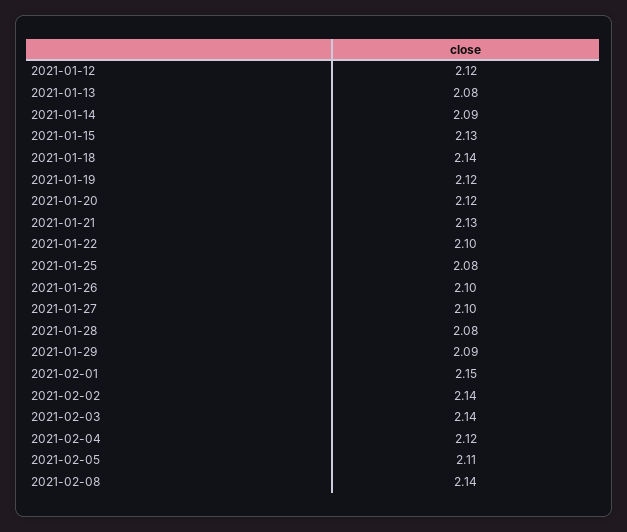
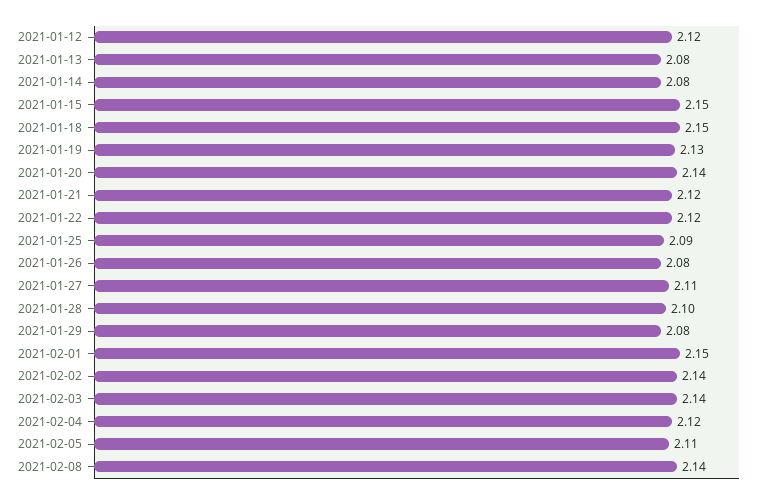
2021-01-14: 2.09 -> 2.08
2021-01-15: 2.13 -> 2.15
2021-01-18: 2.14 -> 2.15
2021-01-19: 2.12 -> 2.13
2021-01-20: 2.12 -> 2.14
2021-01-21: 2.13 -> 2.12
2021-01-22: 2.1 -> 2.12
2021-01-25: 2.08 -> 2.09
2021-01-26: 2.1 -> 2.08
2021-01-27: 2.1 -> 2.11
2021-01-28: 2.08 -> 2.1
2021-01-29: 2.09 -> 2.08

